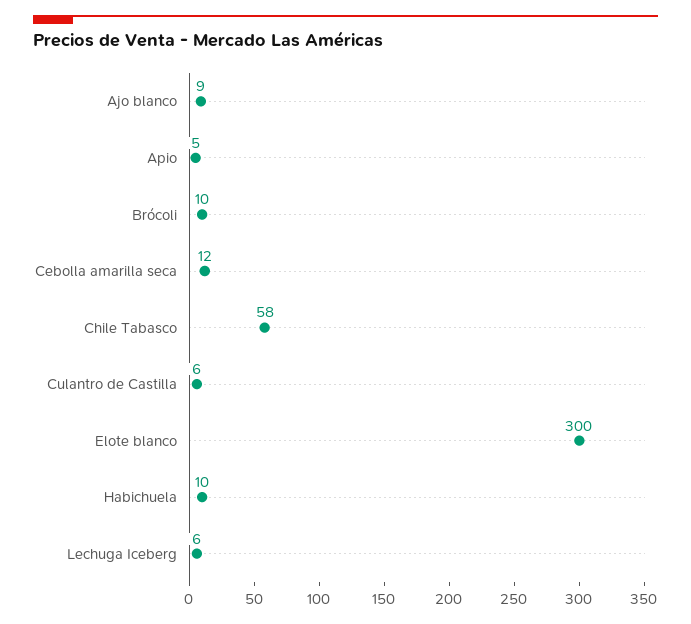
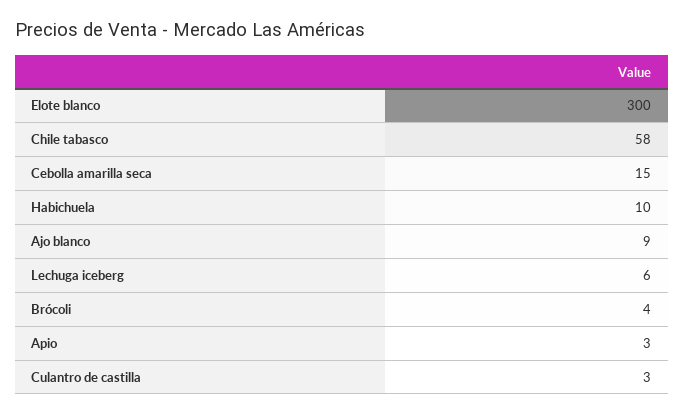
Apio: 5 -> 3
Brócoli: 10 -> 4
Cebolla amarilla seca: 12 -> 15
Culantro de Castilla: 6 -> 3

